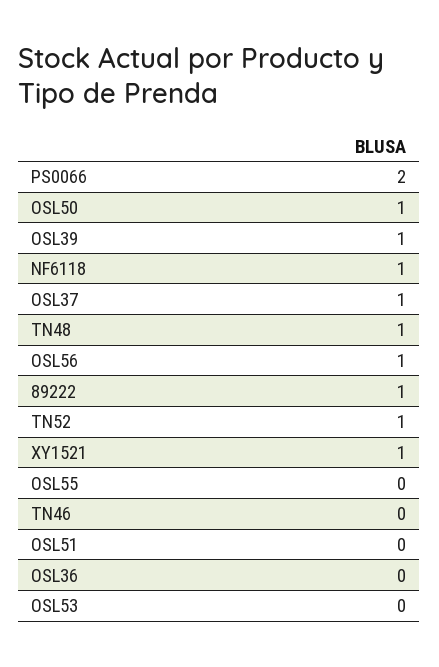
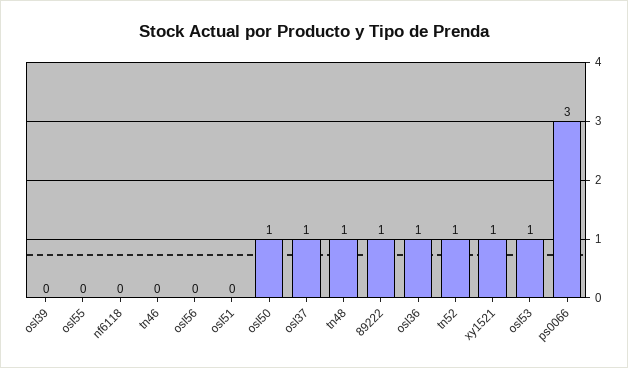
PS0066: 2 -> 3
OSL39: 1 -> 0
NF6118: 1 -> 0
OSL56: 1 -> 0
OSL36: 0 -> 1
OSL53: 0 -> 1

